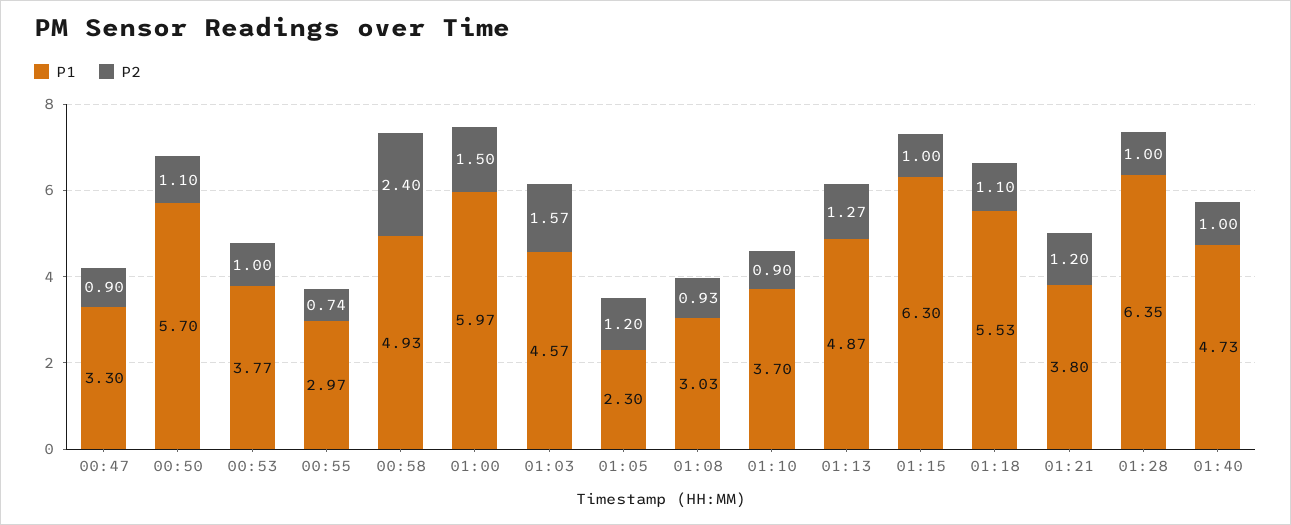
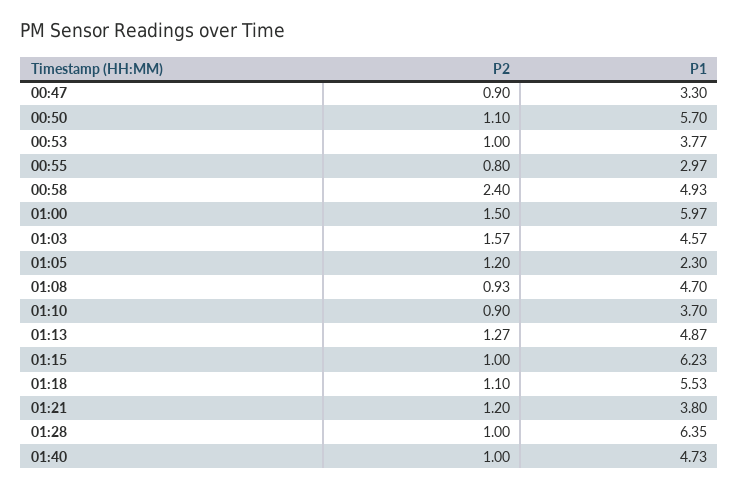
P2, 00:55: 0.74 -> 0.8
P1, 01:08: 3.03 -> 4.7
P1, 01:15: 6.3 -> 6.23

